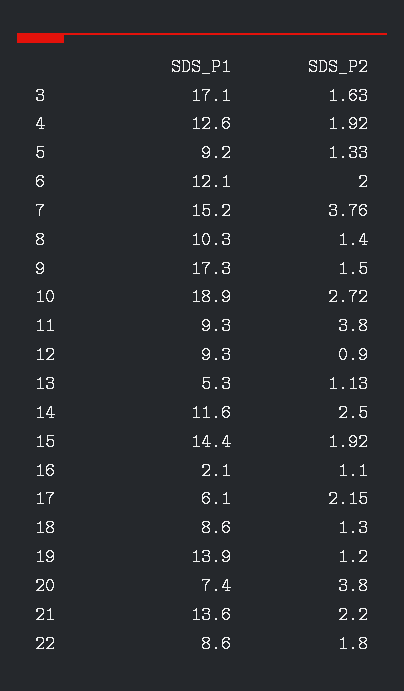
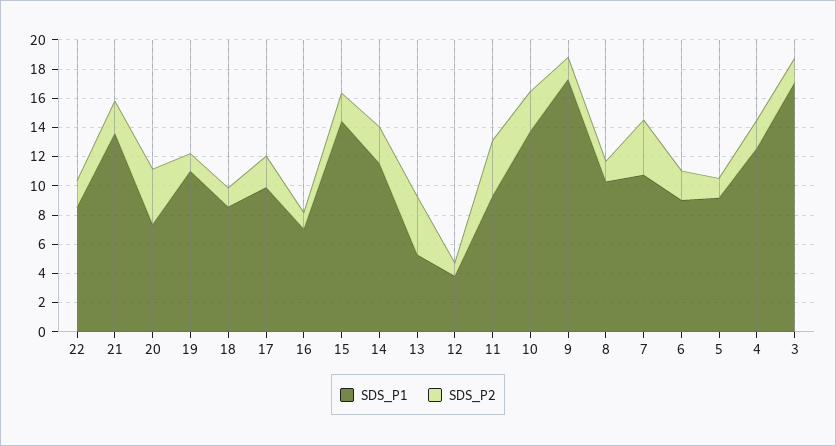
SDS_P1, 6: 12.1 -> 9
SDS_P1, 7: 15.2 -> 11
SDS_P1, 10: 18.9 -> 14
SDS_P1, 12: 9.3 -> 4
SDS_P2, 13: 1.13 -> 4
SDS_P1, 16: 2.1 -> 7
SDS_P1, 17: 6.1 -> 10
SDS_P1, 19: 13.9 -> 11

